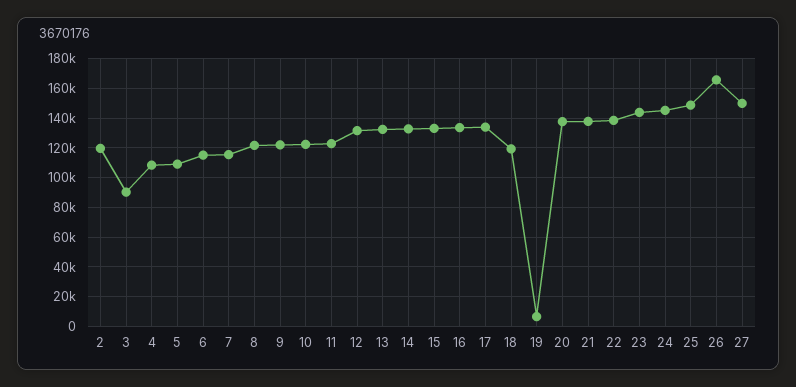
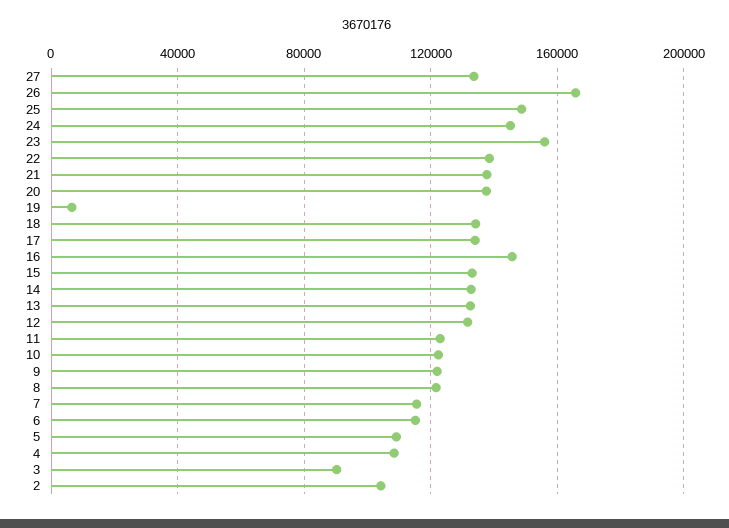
2: 120000 -> 105000
16: 135000 -> 145000
18: 120000 -> 135000
23: 145000 -> 155000
27: 150000 -> 135000

